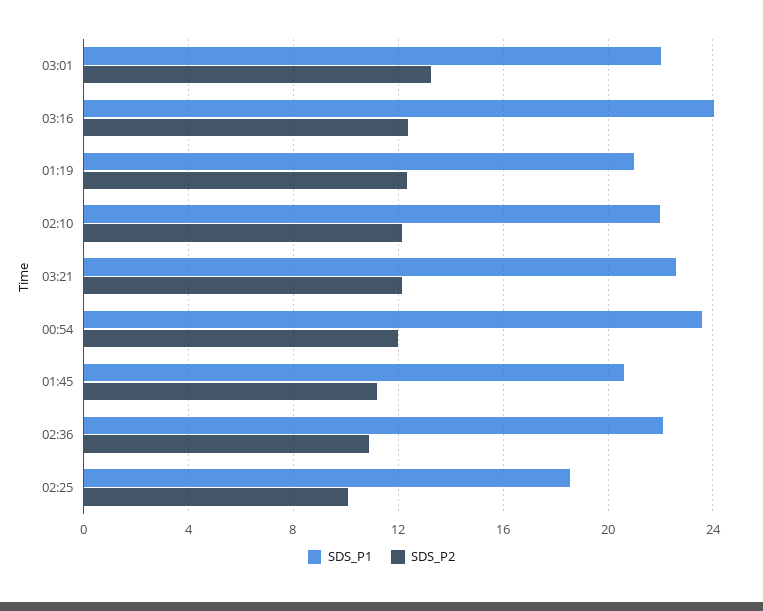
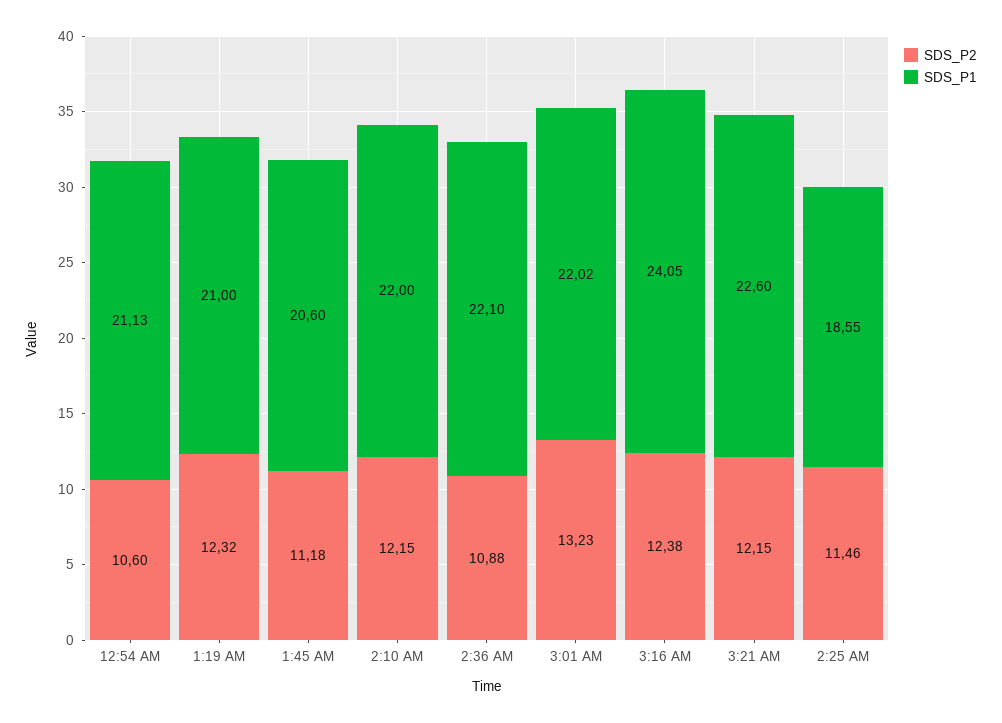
SDS_P1, 00:54: 23.5 -> 21.13
SDS_P2, 00:54: 12 -> 10.6
SDS_P2, 02:25: 10 -> 11.46

